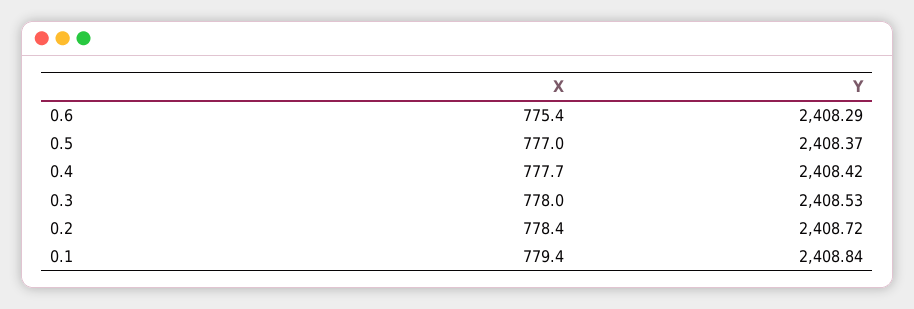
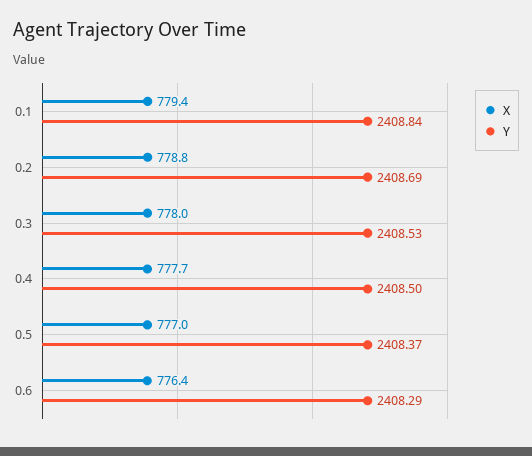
X, 0.6: 775.4 -> 776.4
Y, 0.4: 2408.42 -> 2408.5
X, 0.2: 778.4 -> 778.8
Y, 0.2: 2408.72 -> 2408.69

